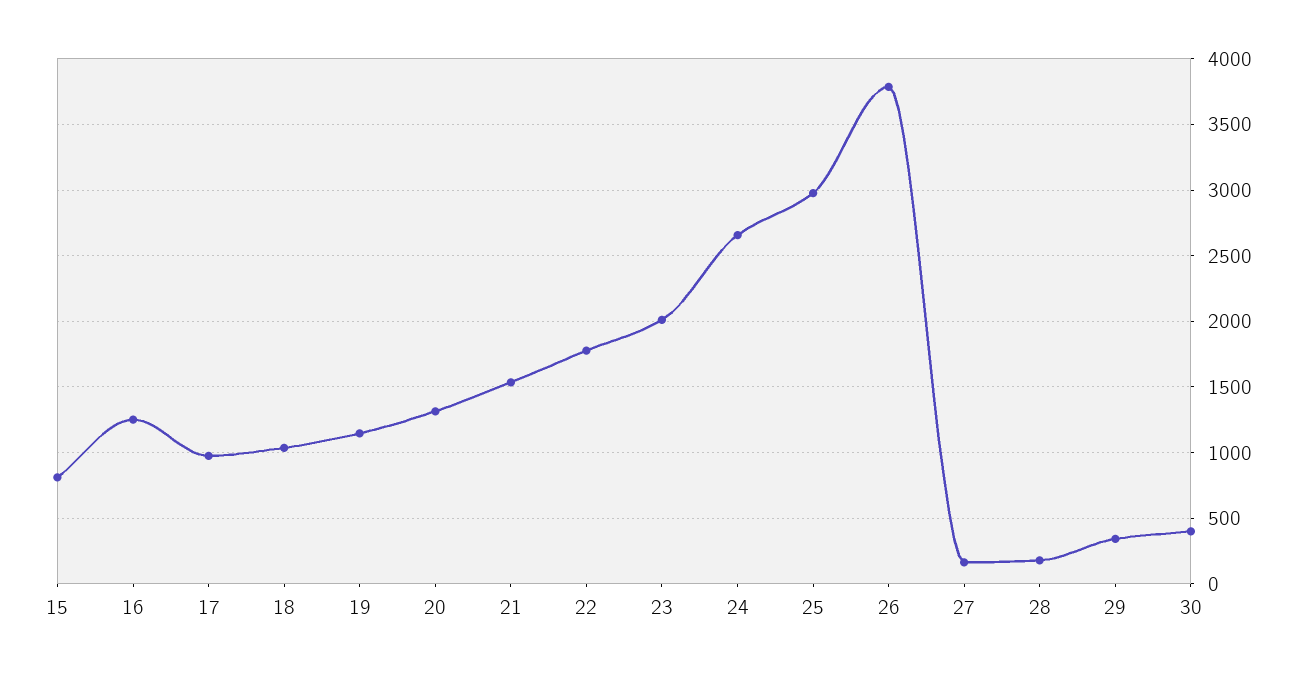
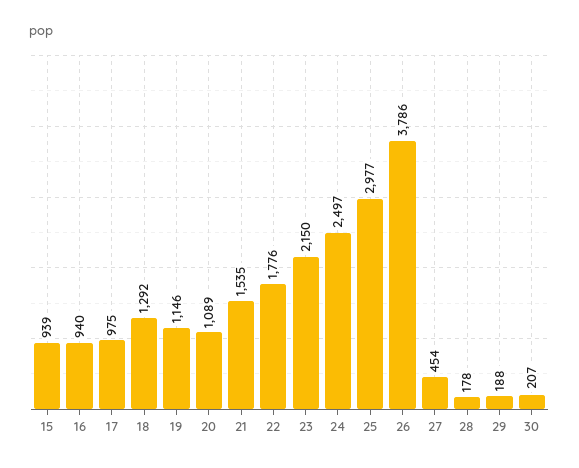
15: 800 -> 939
16: 1250 -> 940
18: 1050 -> 1292
20: 1300 -> 1089
23: 2000 -> 2150
24: 2650 -> 2497
27: 150 -> 454
29: 350 -> 188
30: 400 -> 207

